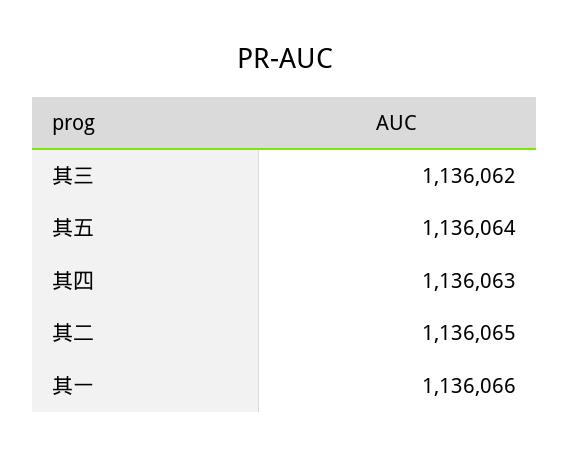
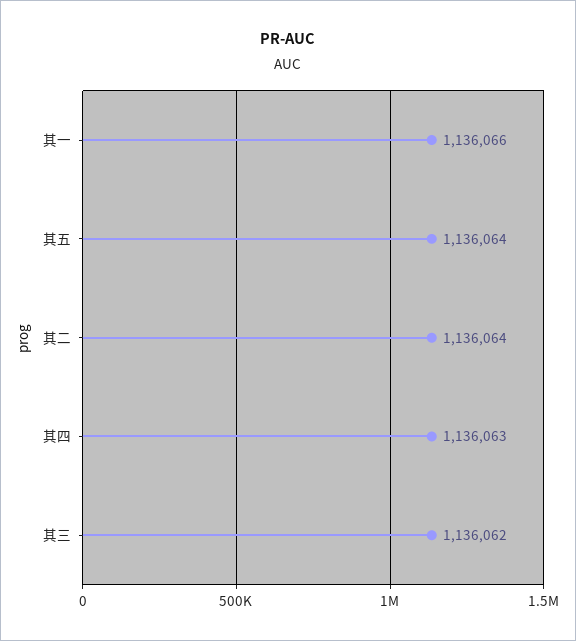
其二: 1136065 -> 1136064

